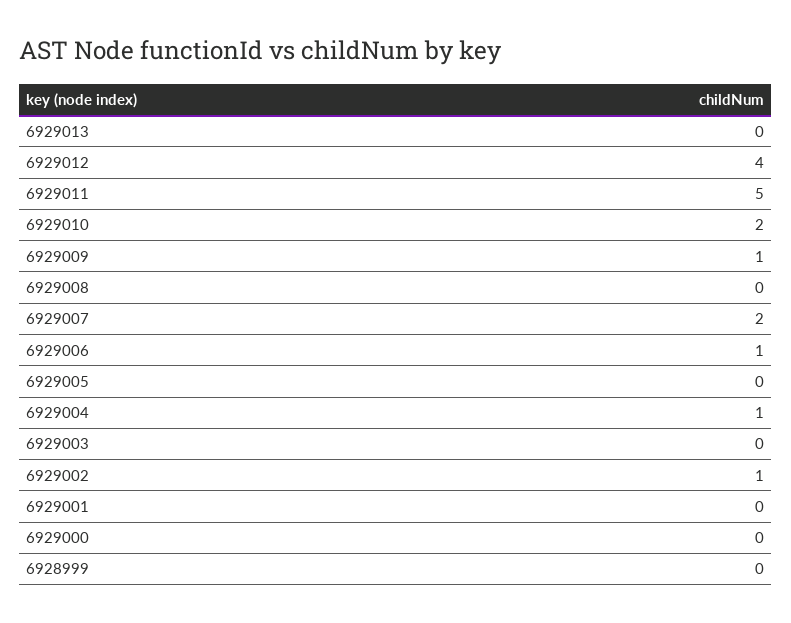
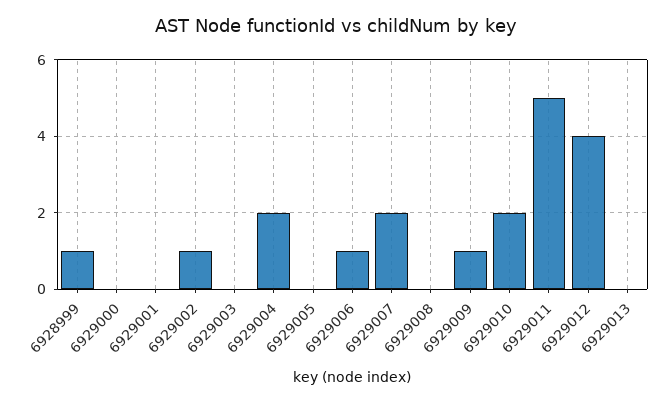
6929004: 1 -> 2
6928999: 0 -> 1

